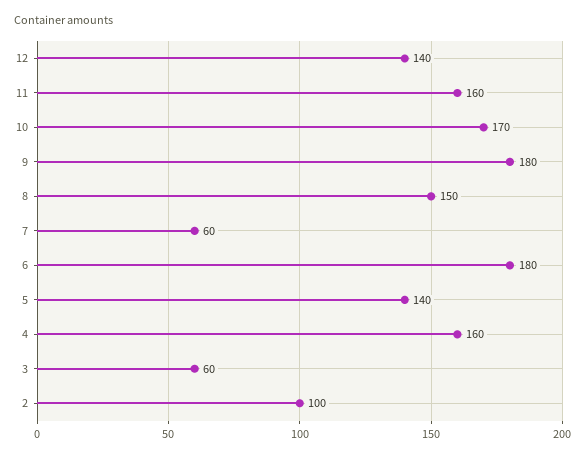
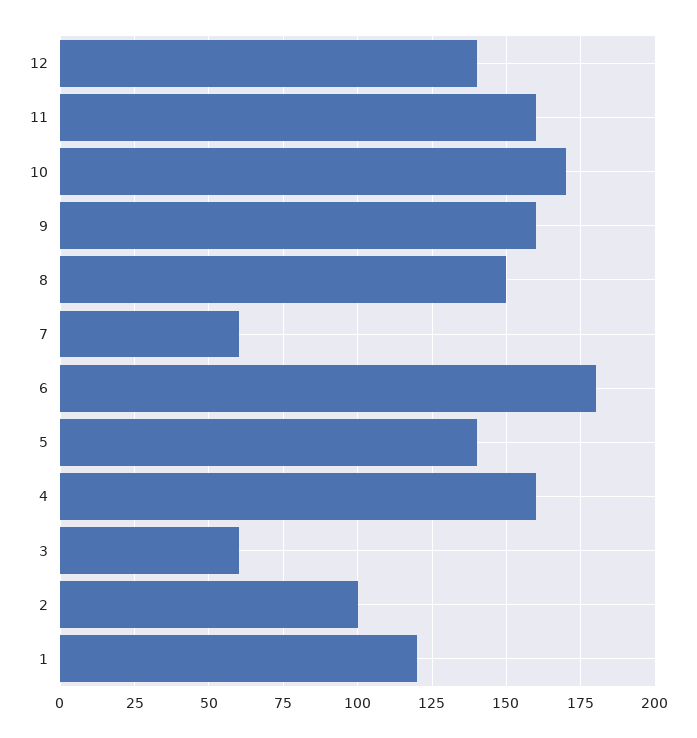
9: 180 -> 160
1: none -> 120

